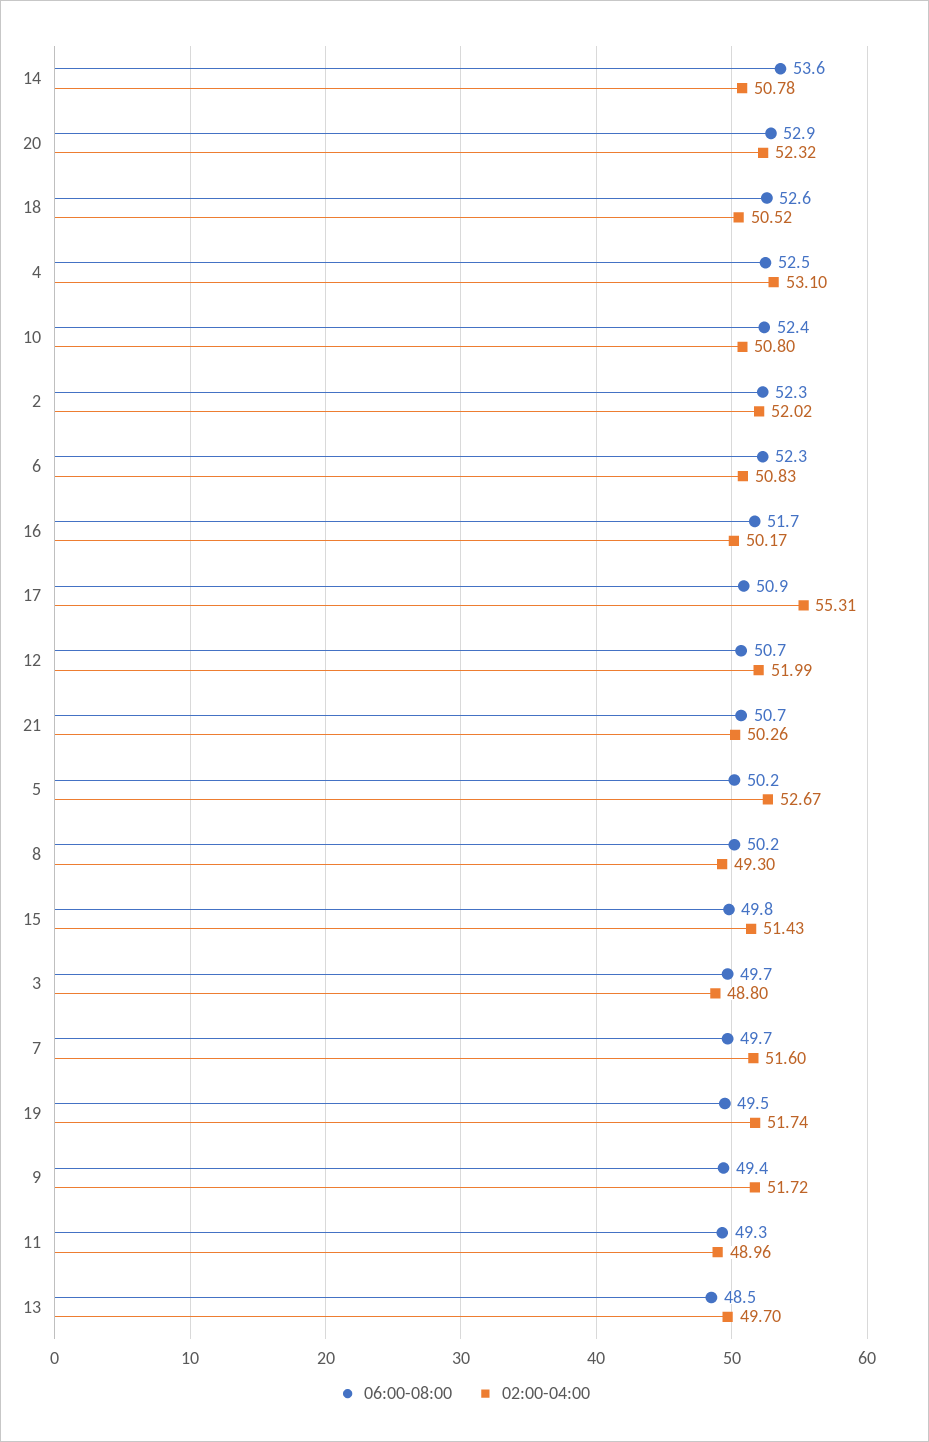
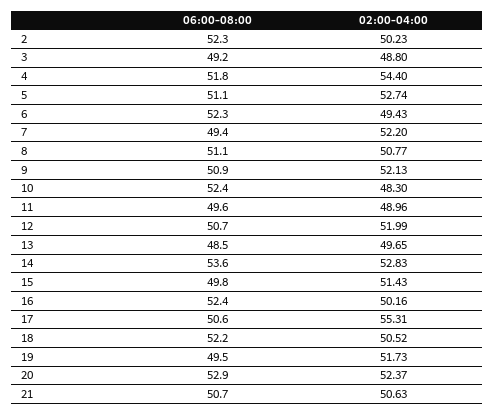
02:00-04:00, 14: 50.78 -> 52.83
02:00-04:00, 20: 52.32 -> 52.37
06:00-08:00, 18: 52.6 -> 52.2
06:00-08:00, 4: 52.5 -> 51.8
02:00-04:00, 4: 53.1 -> 54.4
02:00-04:00, 10: 50.8 -> 48.3
02:00-04:00, 2: 52.02 -> 50.23
02:00-04:00, 6: 50.83 -> 49.43
06:00-08:00, 16: 51.7 -> 52.4
02:00-04:00, 16: 50.17 -> 50.16
06:00-08:00, 17: 50.9 -> 50.6
02:00-04:00, 21: 50.26 -> 50.63
06:00-08:00, 5: 50.2 -> 51.1
02:00-04:00, 5: 52.67 -> 52.74
06:00-08:00, 8: 50.2 -> 51.1
02:00-04:00, 8: 49.3 -> 50.77
06:00-08:00, 3: 49.7 -> 49.2
06:00-08:00, 7: 49.7 -> 49.4
02:00-04:00, 7: 51.6 -> 52.2
02:00-04:00, 19: 51.74 -> 51.73
06:00-08:00, 9: 49.4 -> 50.9
02:00-04:00, 9: 51.72 -> 52.13
06:00-08:00, 11: 49.3 -> 49.6
02:00-04:00, 13: 49.7 -> 49.65

